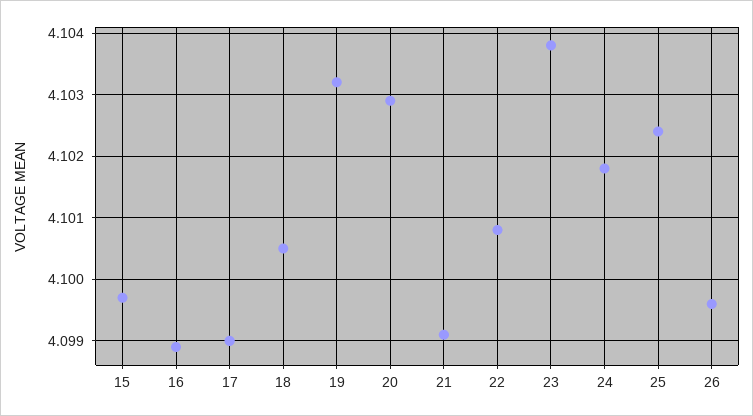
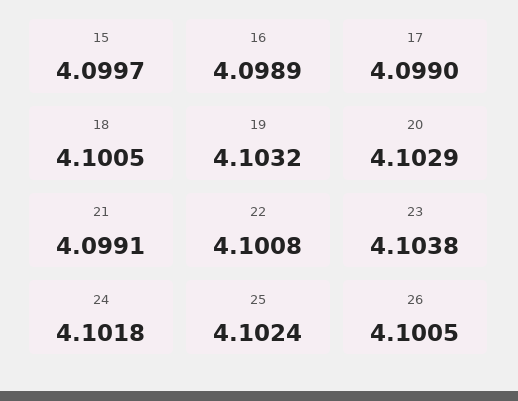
26: 4.0996 -> 4.1005

